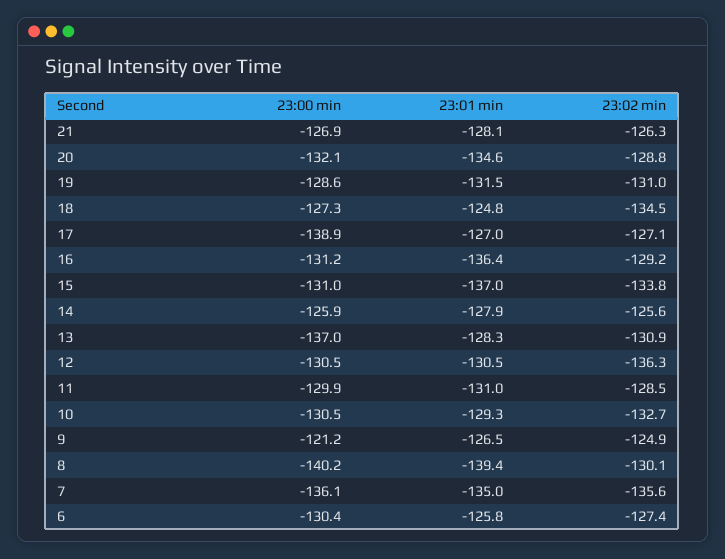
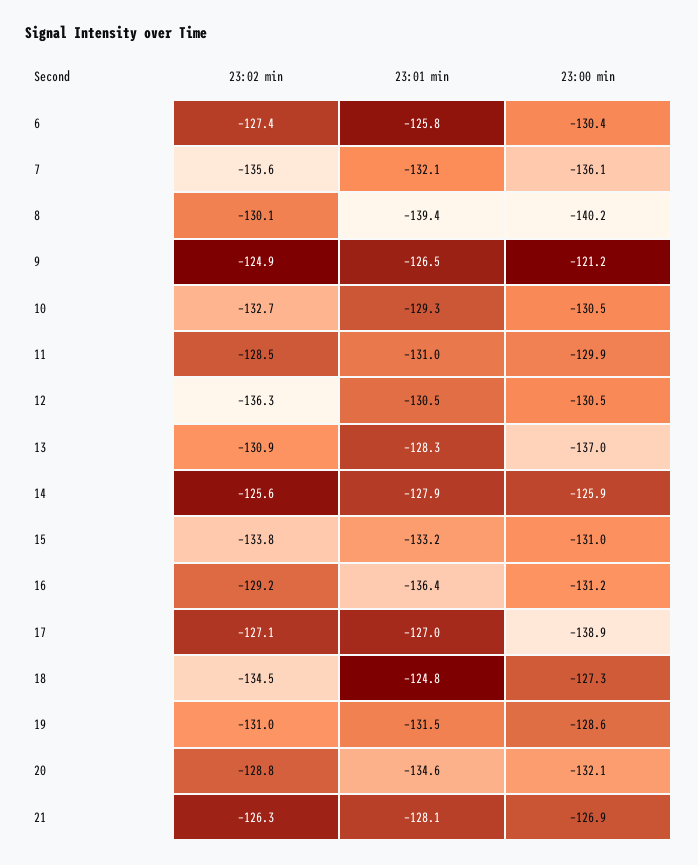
23:01 min, 15: -137 -> -133.2
23:01 min, 7: -135 -> -132.1

